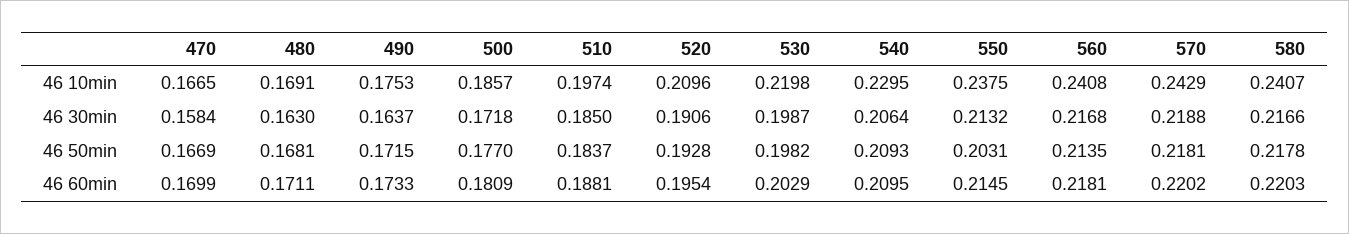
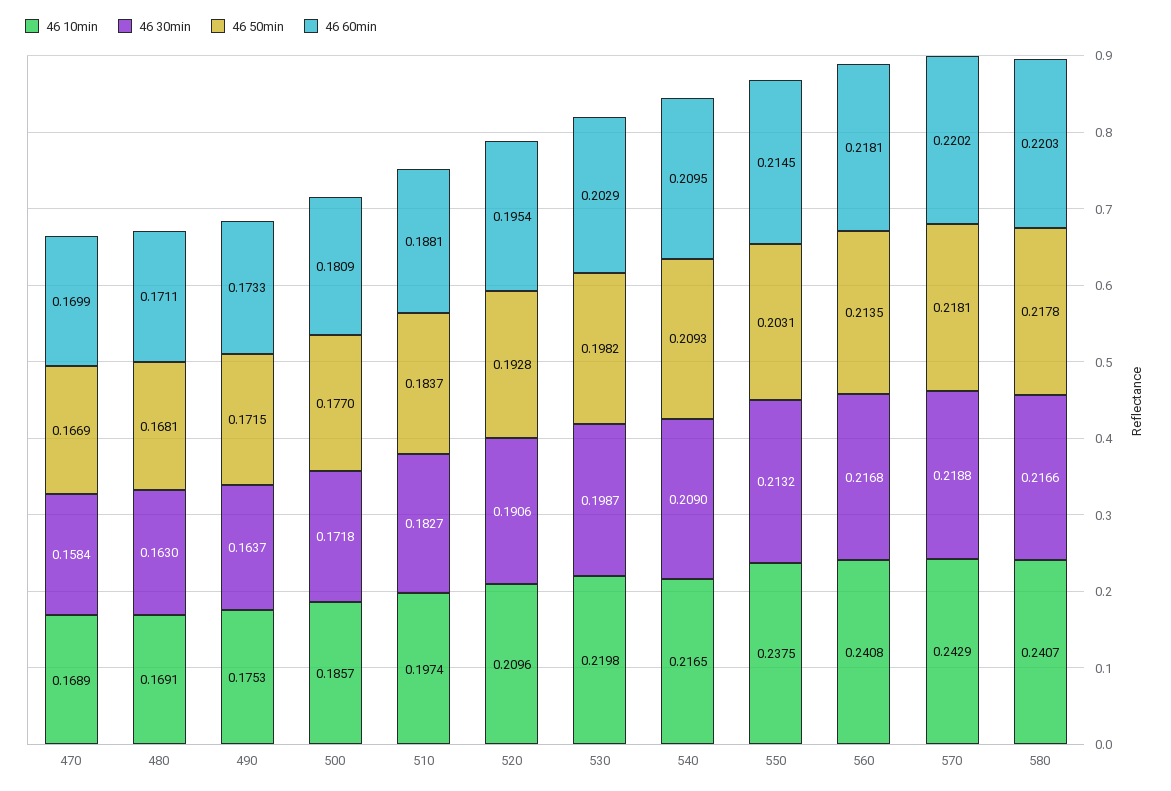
46 10min, 470: 0.1665 -> 0.1689
46 10min, 540: 0.2295 -> 0.2165
46 30min, 510: 0.185 -> 0.1827
46 30min, 540: 0.2064 -> 0.209

